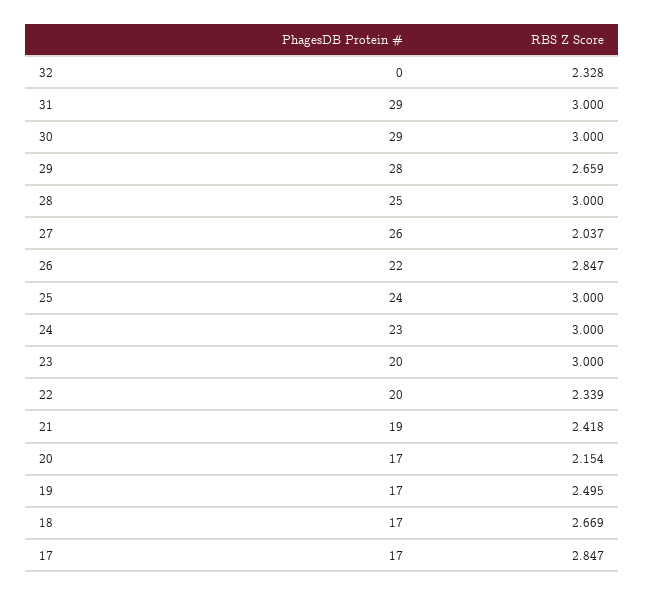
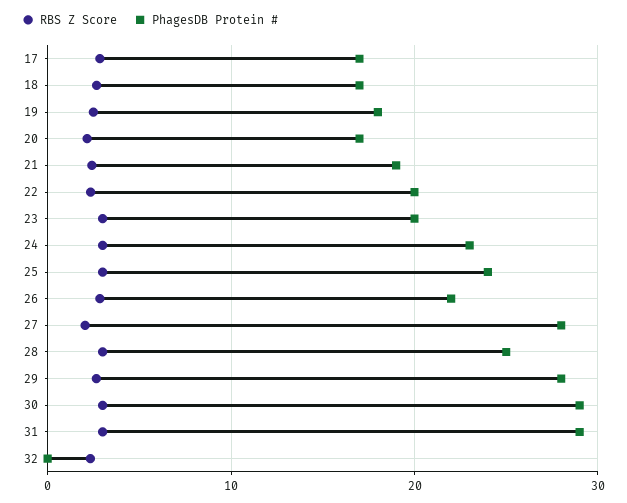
PhagesDB Protein #, 27: 26 -> 28
PhagesDB Protein #, 19: 17 -> 18

